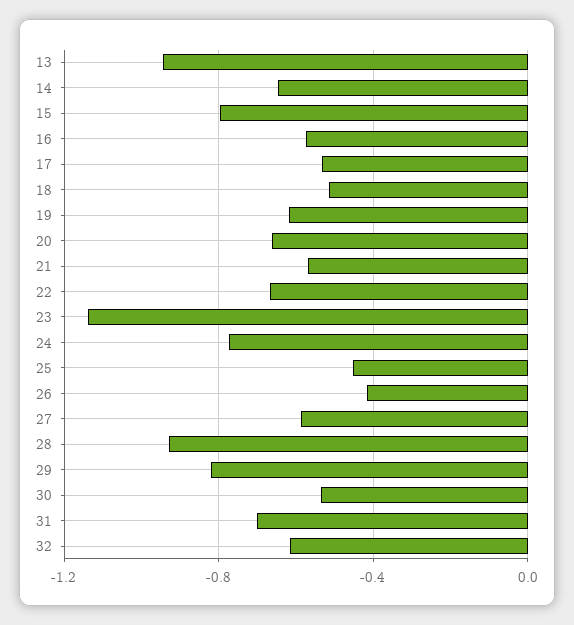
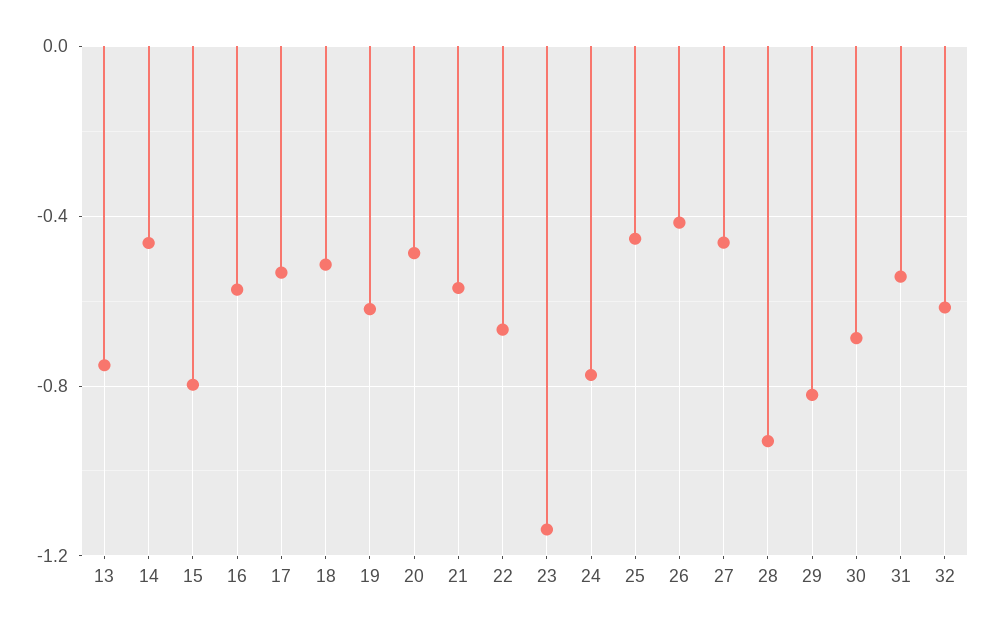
13: -0.95 -> -0.75
14: -0.65 -> -0.45
20: -0.65 -> -0.5
27: -0.6 -> -0.45
30: -0.55 -> -0.7
31: -0.7 -> -0.55

